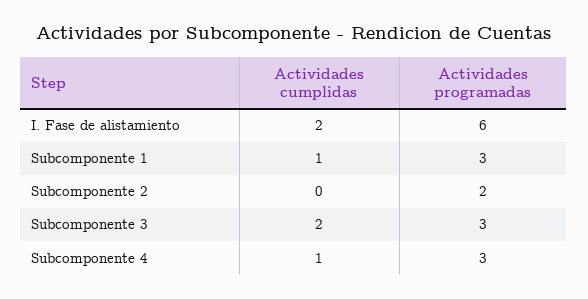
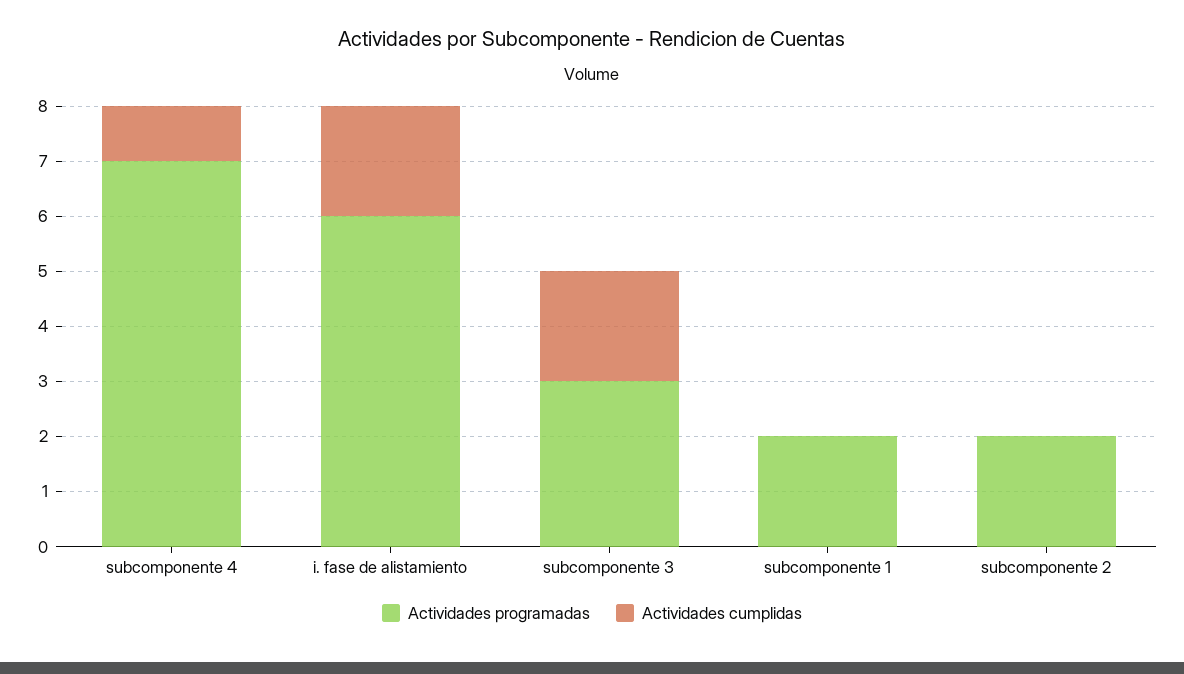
Actividades cumplidas, Subcomponente 1: 1 -> 0
Actividades programadas, Subcomponente 1: 3 -> 2
Actividades programadas, Subcomponente 4: 3 -> 7

